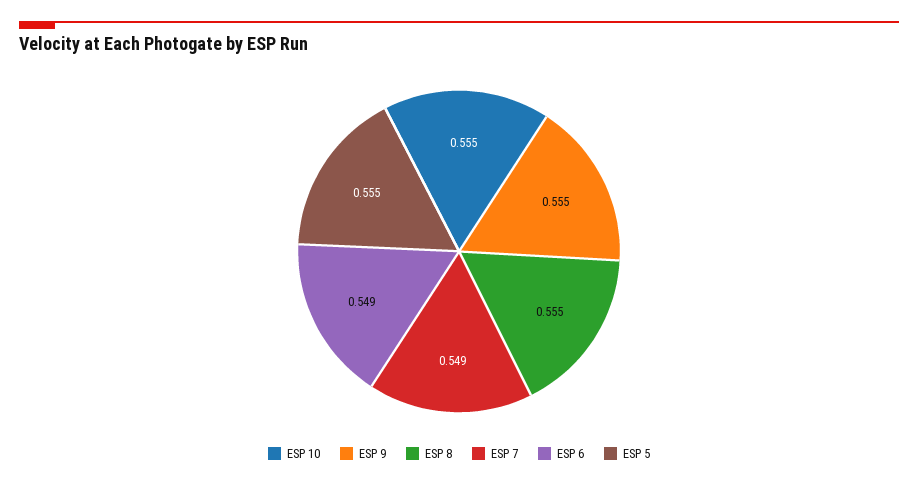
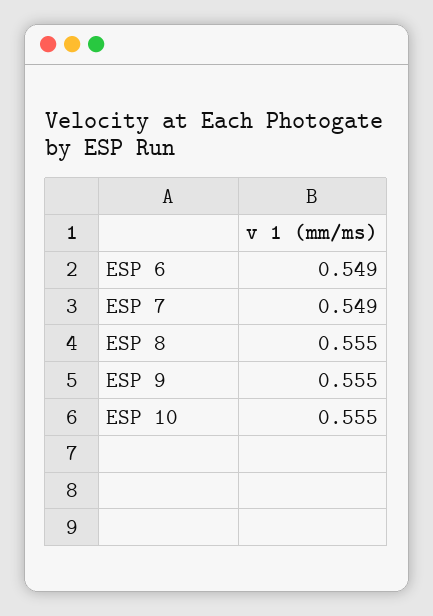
ESP 5: 0.555 -> none

